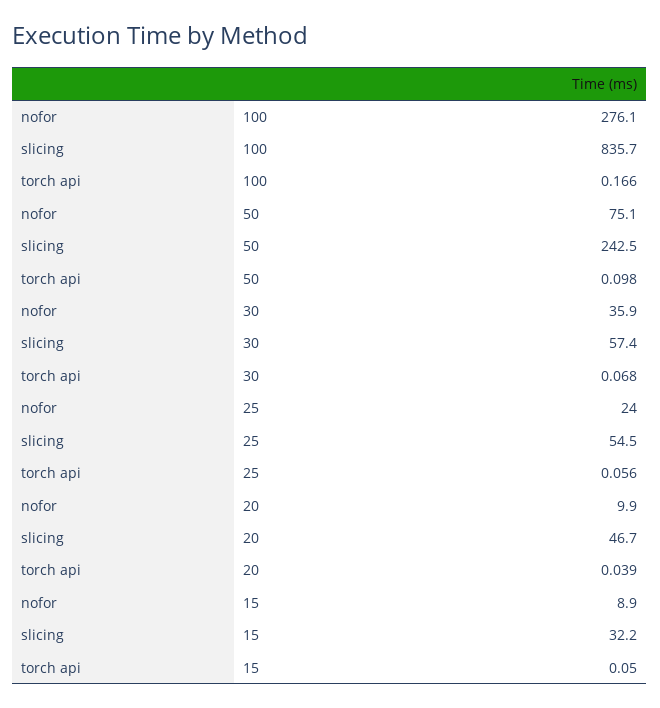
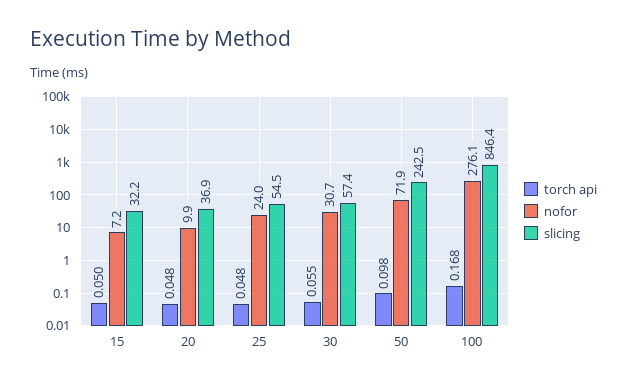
slicing, 100: 835.7 -> 846.4
torch api, 100: 0.166 -> 0.168
nofor, 50: 75.1 -> 71.9
nofor, 30: 35.9 -> 30.7
torch api, 30: 0.068 -> 0.055
torch api, 25: 0.056 -> 0.048
slicing, 20: 46.7 -> 36.9
torch api, 20: 0.039 -> 0.048
nofor, 15: 8.9 -> 7.2

